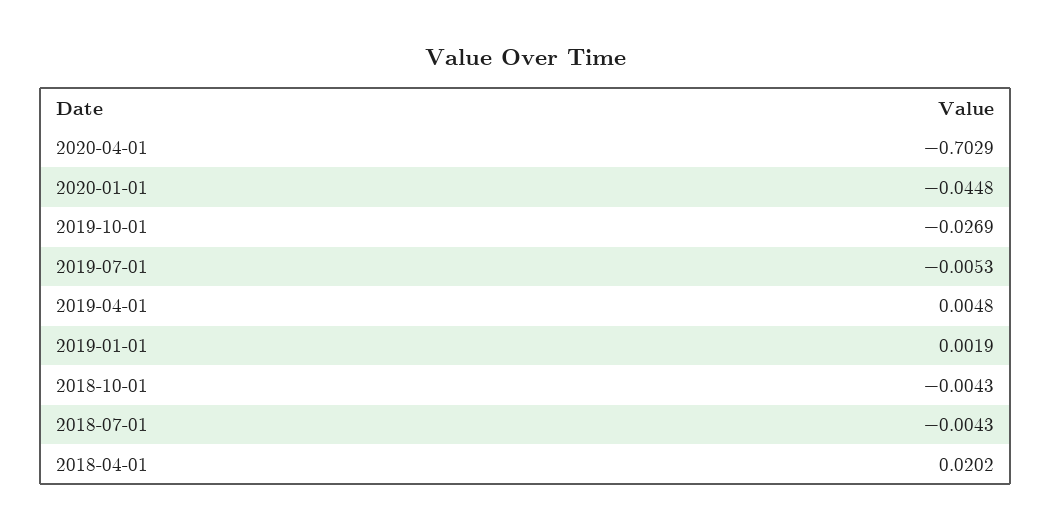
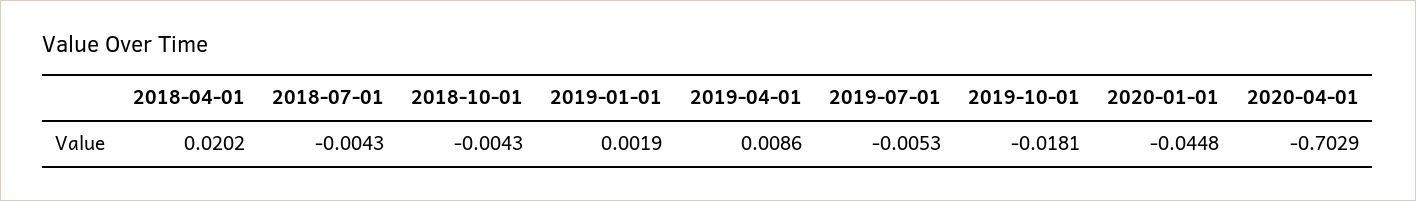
2019-10-01: -0.0269 -> -0.0181
2019-04-01: 0.0048 -> 0.0086

